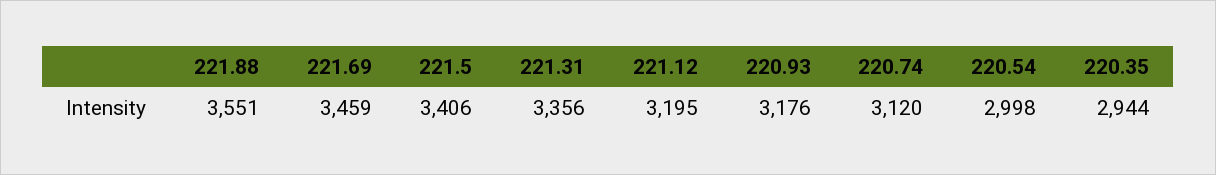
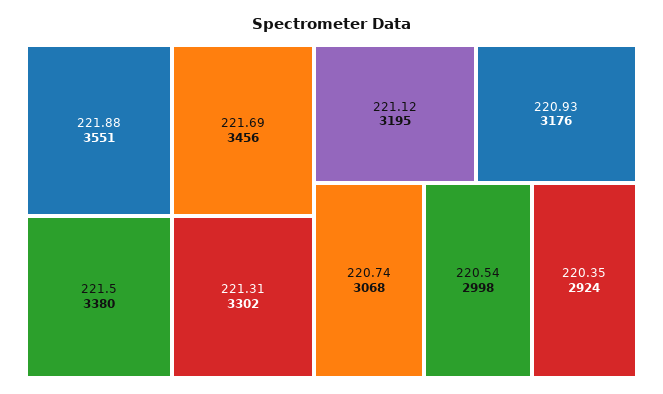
221.69: 3459 -> 3456
221.5: 3406 -> 3380
221.31: 3356 -> 3302
220.74: 3120 -> 3068
220.35: 2944 -> 2924

